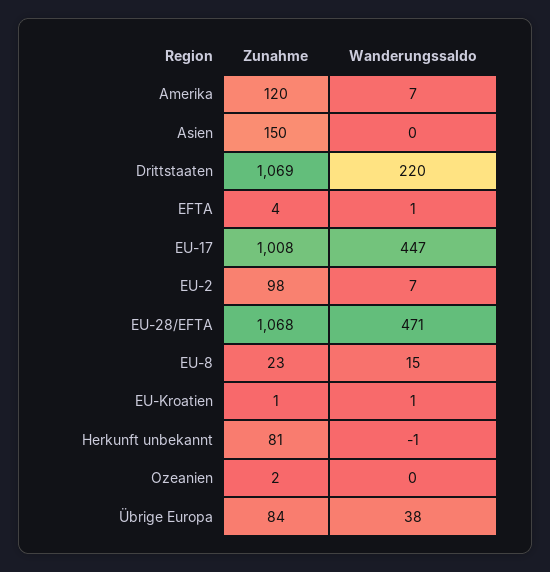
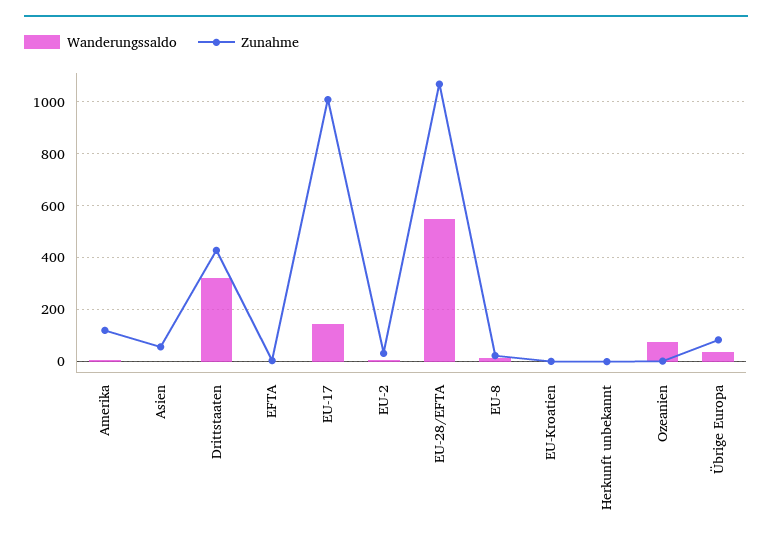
Zunahme, Asien: 150 -> 50
Zunahme, Drittstaaten: 1069 -> 425
Wanderungssaldo, Drittstaaten: 220 -> 325
Wanderungssaldo, EU-17: 447 -> 150
Zunahme, EU-2: 98 -> 25
Wanderungssaldo, EU-28/EFTA: 471 -> 550
Zunahme, Herkunft unbekannt: 81 -> 0
Wanderungssaldo, Ozeanien: 0 -> 75

